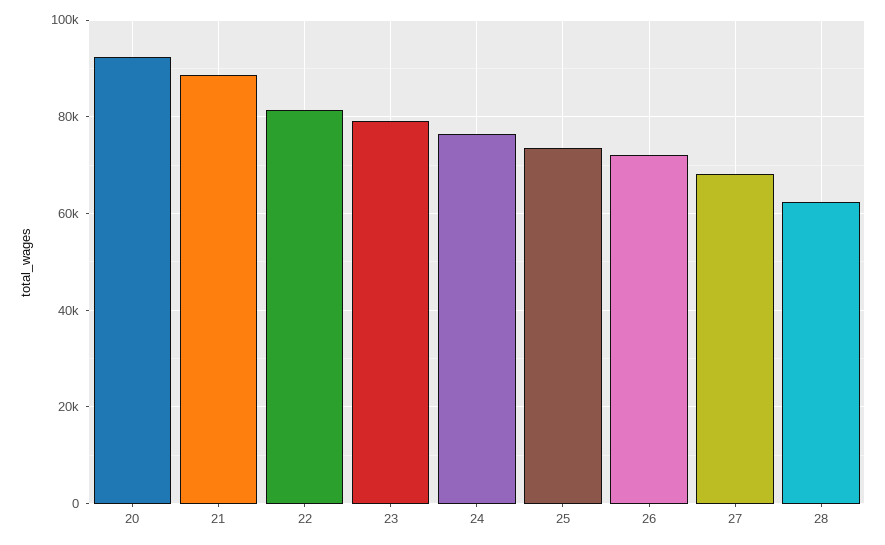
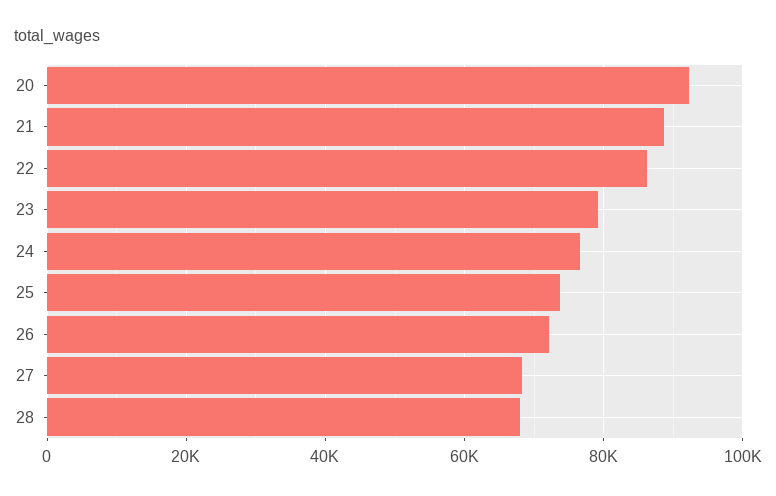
22: 82000 -> 86000
28: 62000 -> 68000

